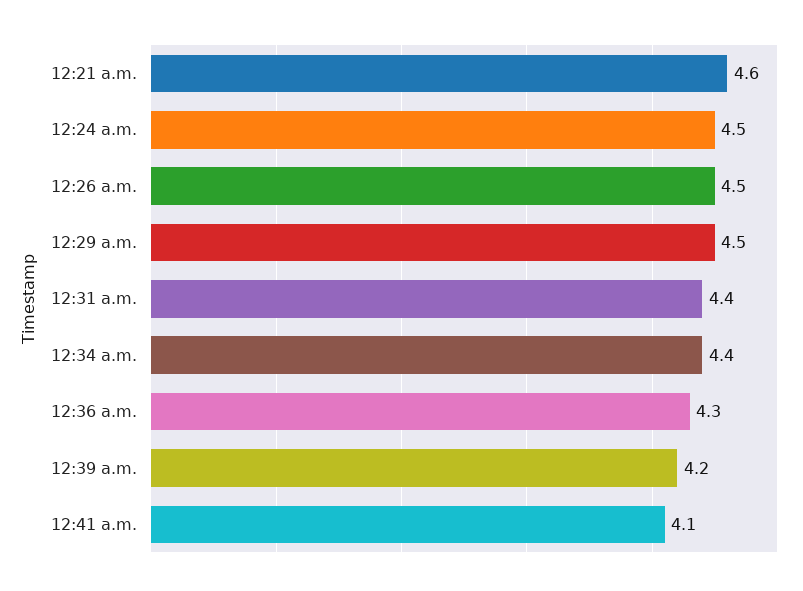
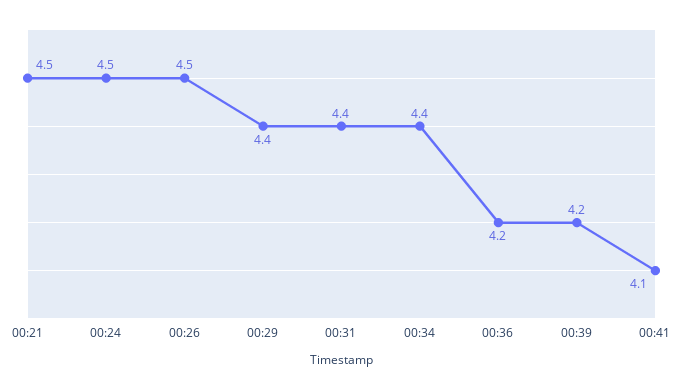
12:21 a.m.: 4.6 -> 4.5
12:29 a.m.: 4.5 -> 4.4
12:36 a.m.: 4.3 -> 4.2

